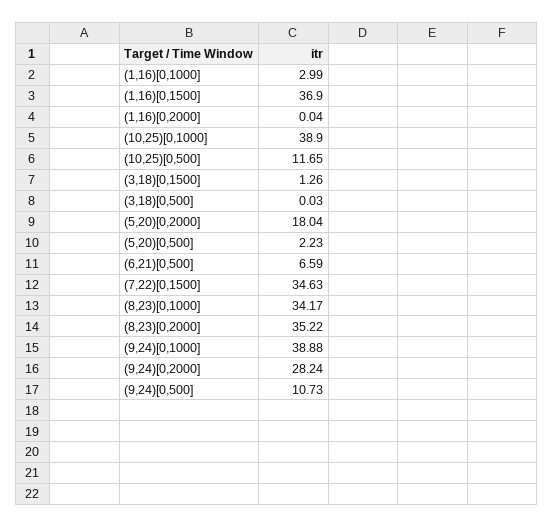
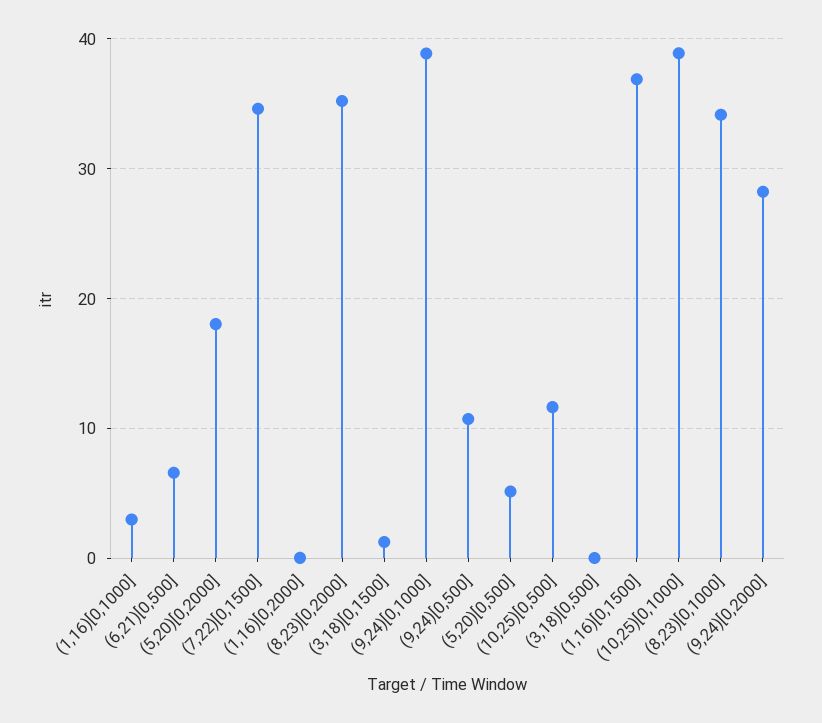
(5,20)[0,500]: 2.23 -> 5

